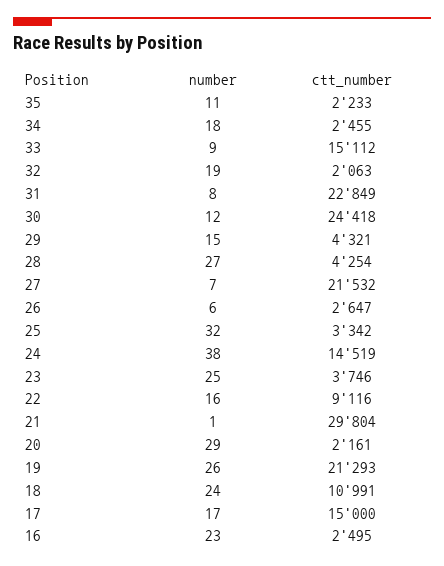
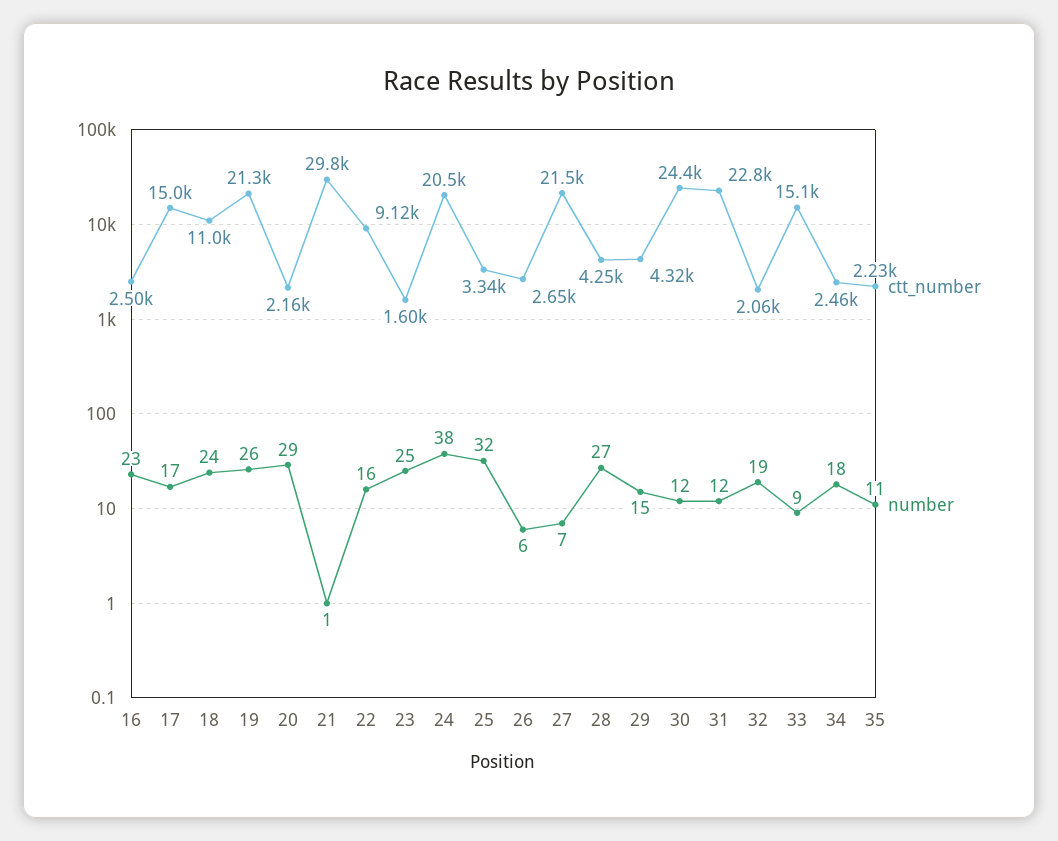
number, 31: 8 -> 12
ctt_number, 24: 14519 -> 20500
ctt_number, 23: 3746 -> 1600

